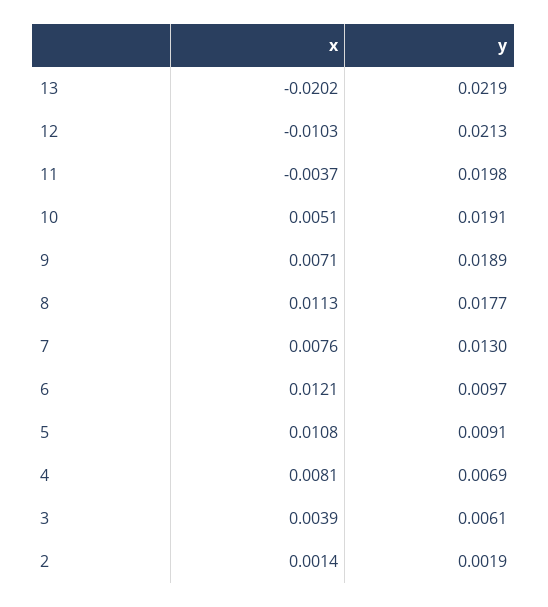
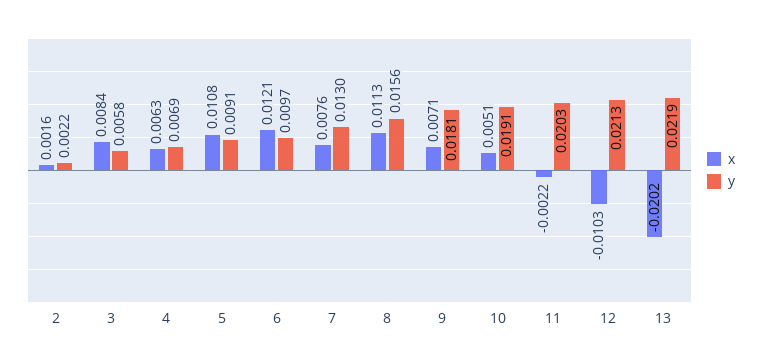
x, 11: -0.0037 -> -0.0022
y, 11: 0.0198 -> 0.0203
y, 9: 0.0189 -> 0.0181
y, 8: 0.0177 -> 0.0156
x, 4: 0.0081 -> 0.0063
x, 3: 0.0039 -> 0.0084
y, 3: 0.0061 -> 0.0058
x, 2: 0.0014 -> 0.0016
y, 2: 0.0019 -> 0.0022

